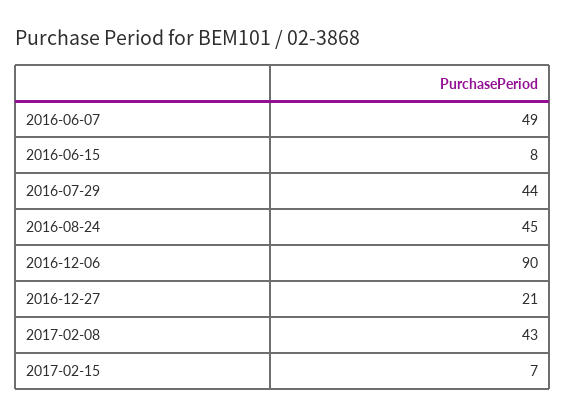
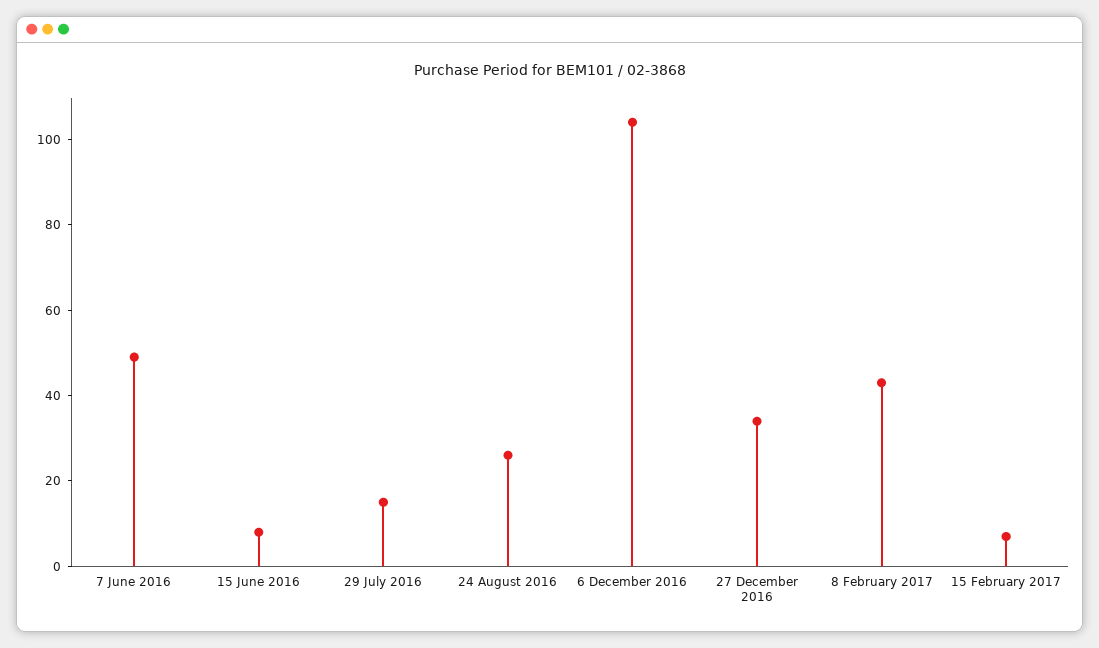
2016-07-29: 44 -> 15
2016-08-24: 45 -> 25
2016-12-06: 90 -> 105
2016-12-27: 21 -> 35

